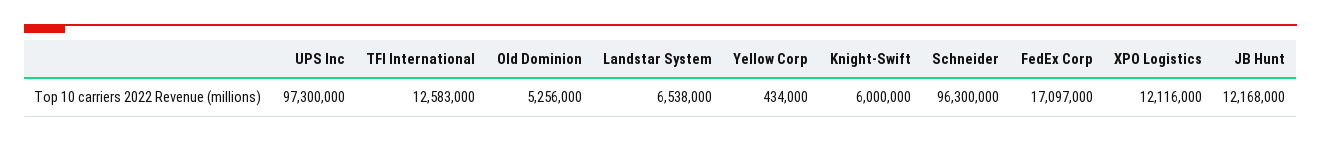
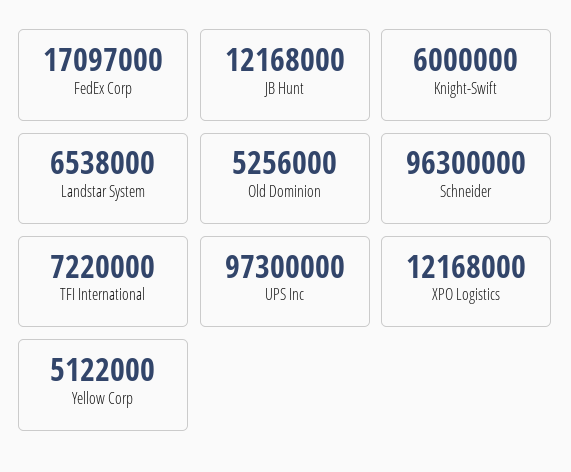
TFI International: 12583000 -> 7220000
Yellow Corp: 434000 -> 5122000
XPO Logistics: 12116000 -> 12168000

